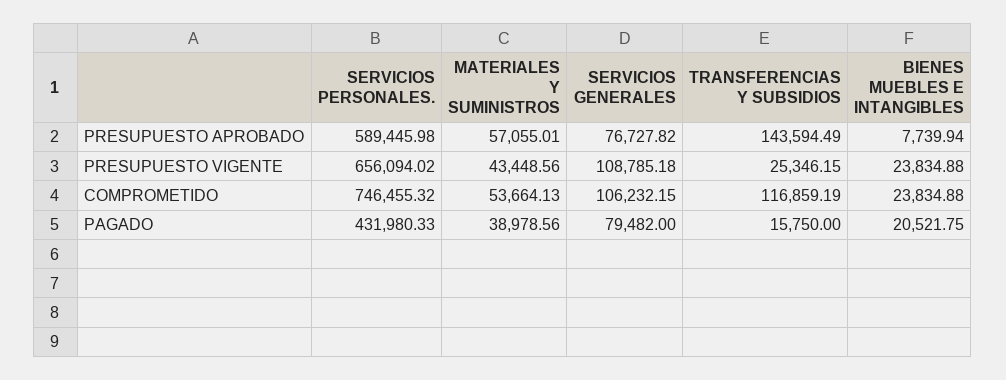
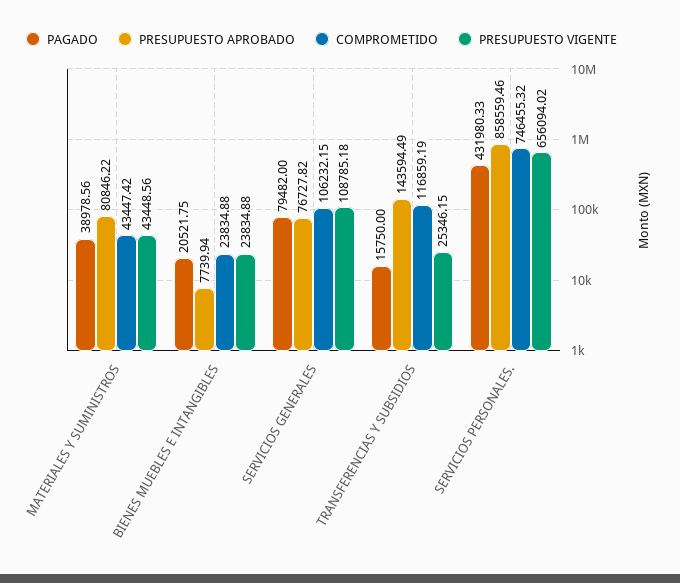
PRESUPUESTO APROBADO, SERVICIOS PERSONALES.: 589445.98 -> 858559.46
PRESUPUESTO APROBADO, MATERIALES Y SUMINISTROS: 57055.01 -> 80846.22
COMPROMETIDO, MATERIALES Y SUMINISTROS: 53664.13 -> 43447.42

